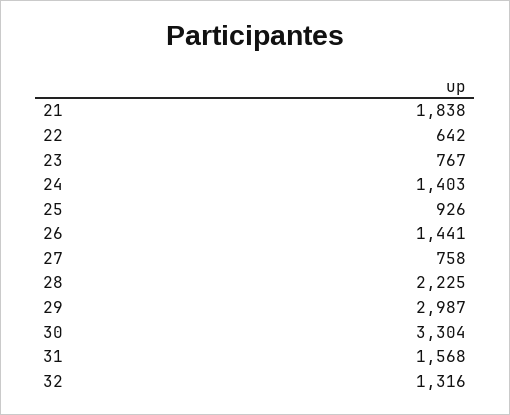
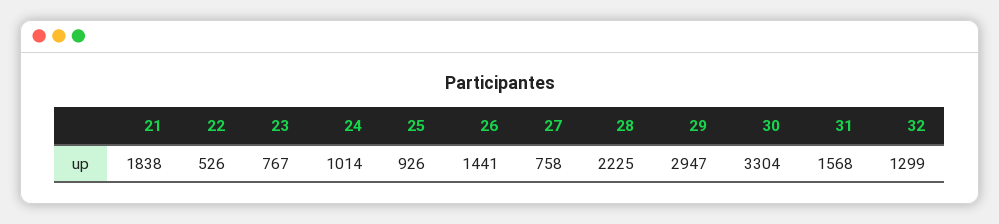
22: 642 -> 526
24: 1403 -> 1014
29: 2987 -> 2947
32: 1316 -> 1299

